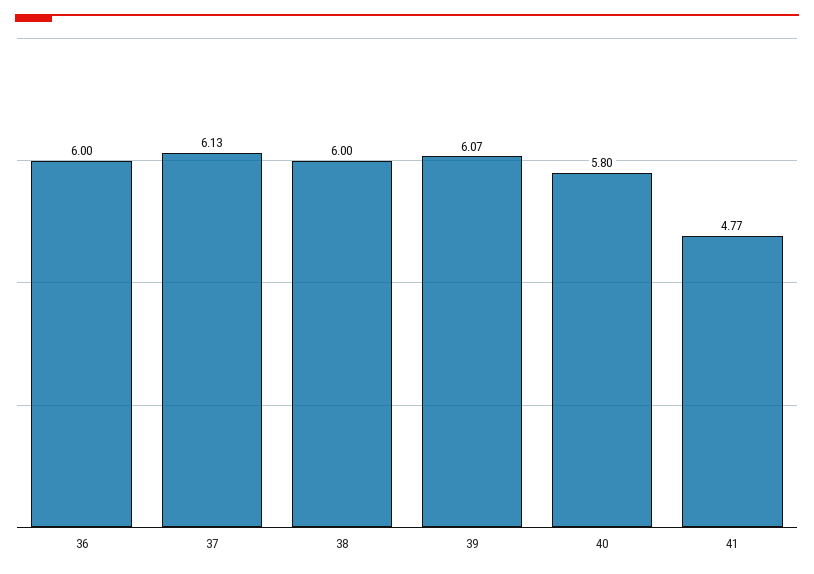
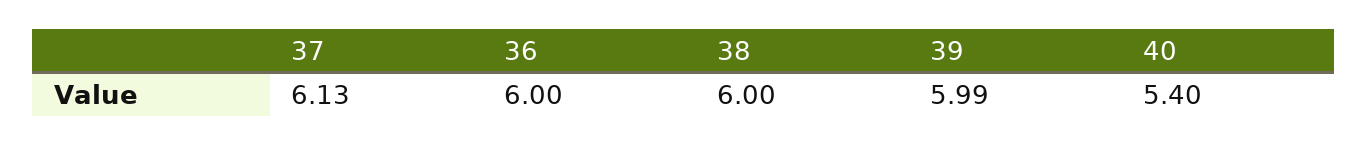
39: 6.07 -> 5.99
40: 5.8 -> 5.4
41: 4.77 -> none

